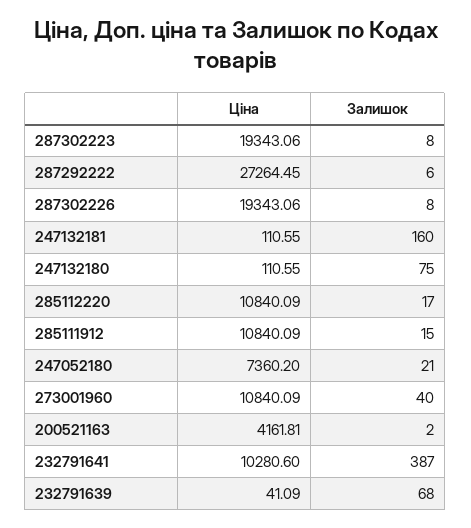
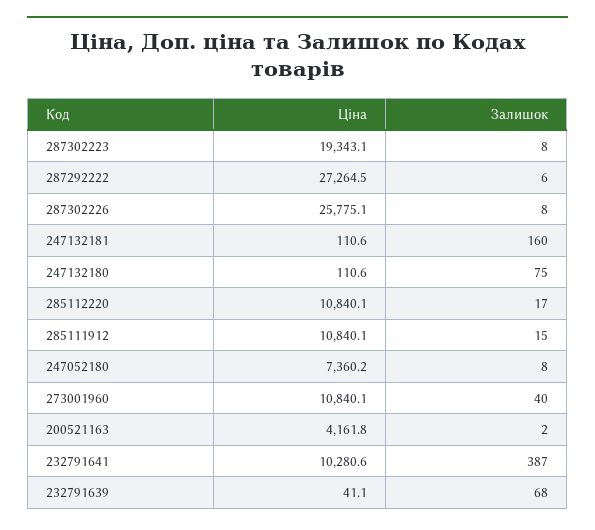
Ціна, 287302226: 19343.06 -> 25775.1
Залишок, 247052180: 21 -> 8

